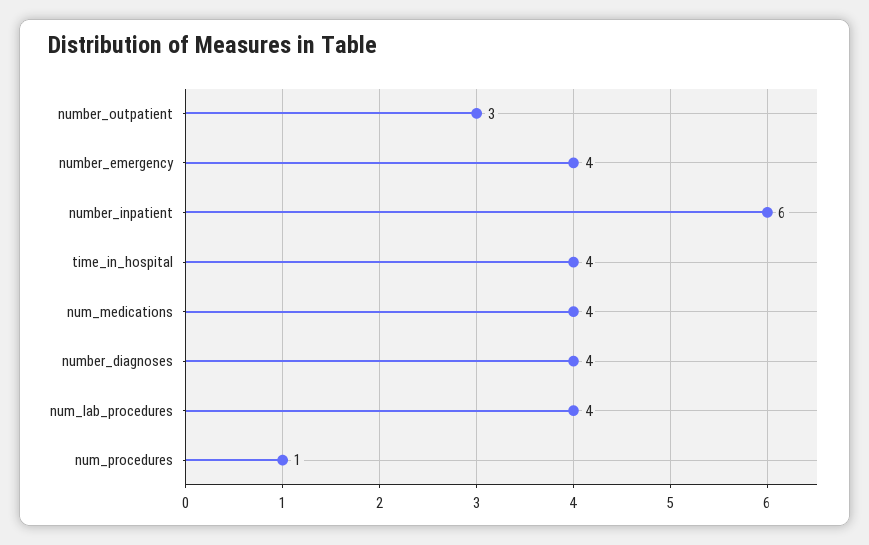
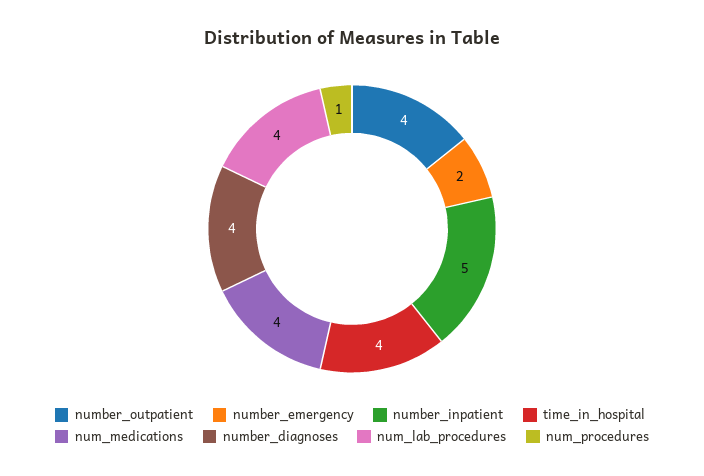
number_outpatient: 3 -> 4
number_emergency: 4 -> 2
number_inpatient: 6 -> 5

